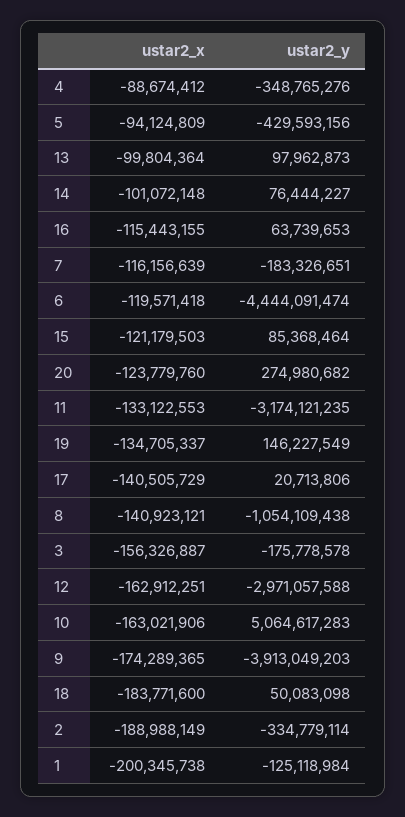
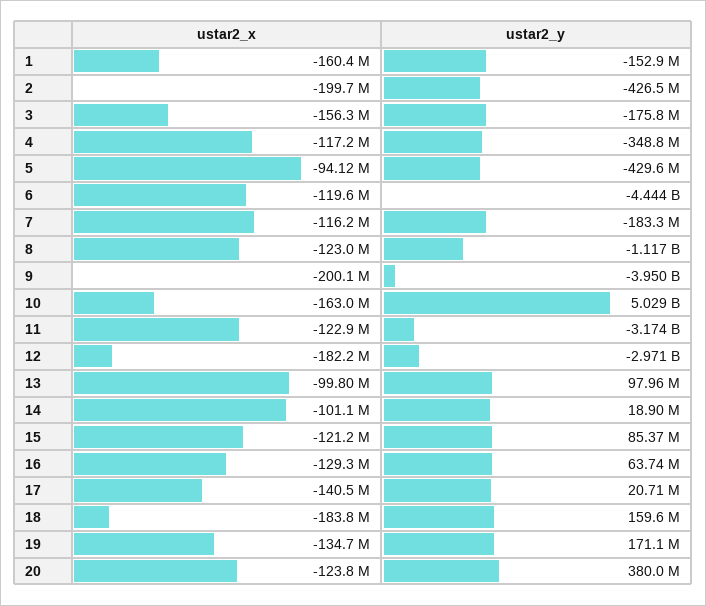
ustar2_x, 4: -88674412 -> -117200000
ustar2_y, 14: 76444227 -> 18900000
ustar2_x, 16: -115443155 -> -129300000
ustar2_y, 20: 274980682 -> 380000000
ustar2_x, 11: -133122553 -> -122900000
ustar2_y, 19: 146227549 -> 171100000
ustar2_x, 8: -140923121 -> -123000000
ustar2_y, 8: -1054109438 -> -1117000000
ustar2_x, 12: -162912251 -> -182200000
ustar2_y, 10: 5064617283 -> 5029000000
ustar2_x, 9: -174289365 -> -200100000
ustar2_y, 9: -3913049203 -> -3950000000
ustar2_y, 18: 50083098 -> 159600000
ustar2_x, 2: -188988149 -> -199700000
ustar2_y, 2: -334779114 -> -426500000
ustar2_x, 1: -200345738 -> -160400000
ustar2_y, 1: -125118984 -> -152900000

